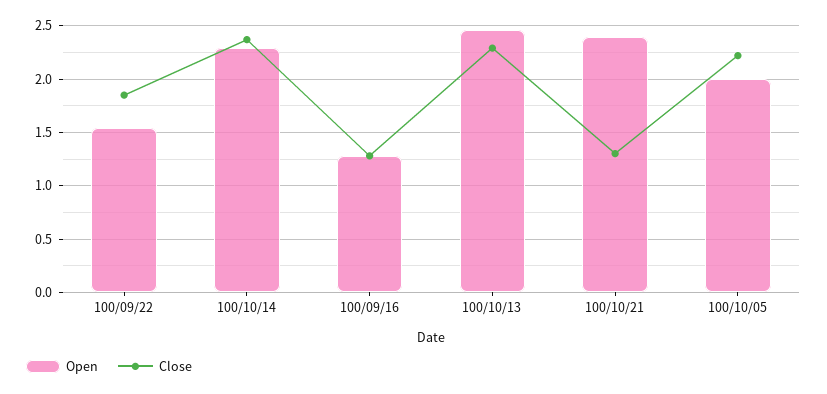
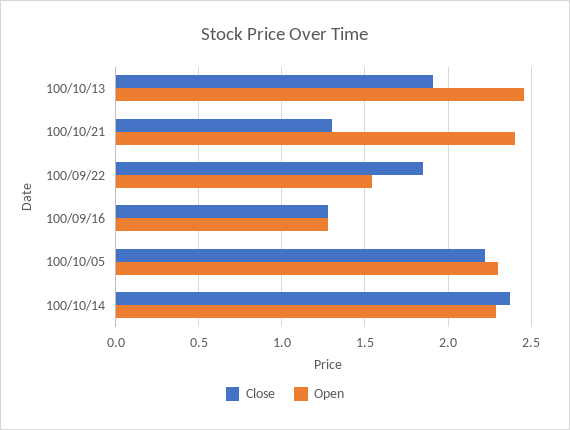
Close, 100/10/13: 2.3 -> 1.9
Open, 100/10/05: 2 -> 2.3

